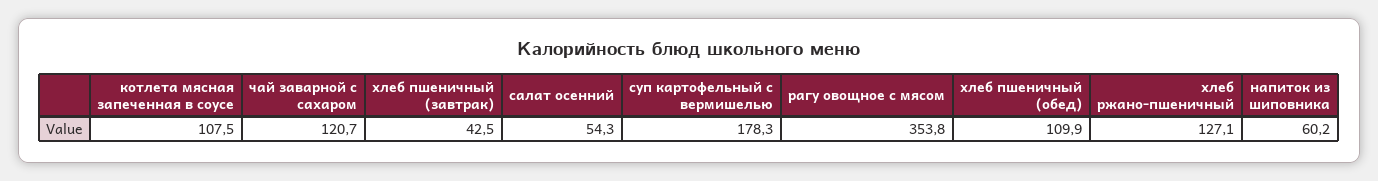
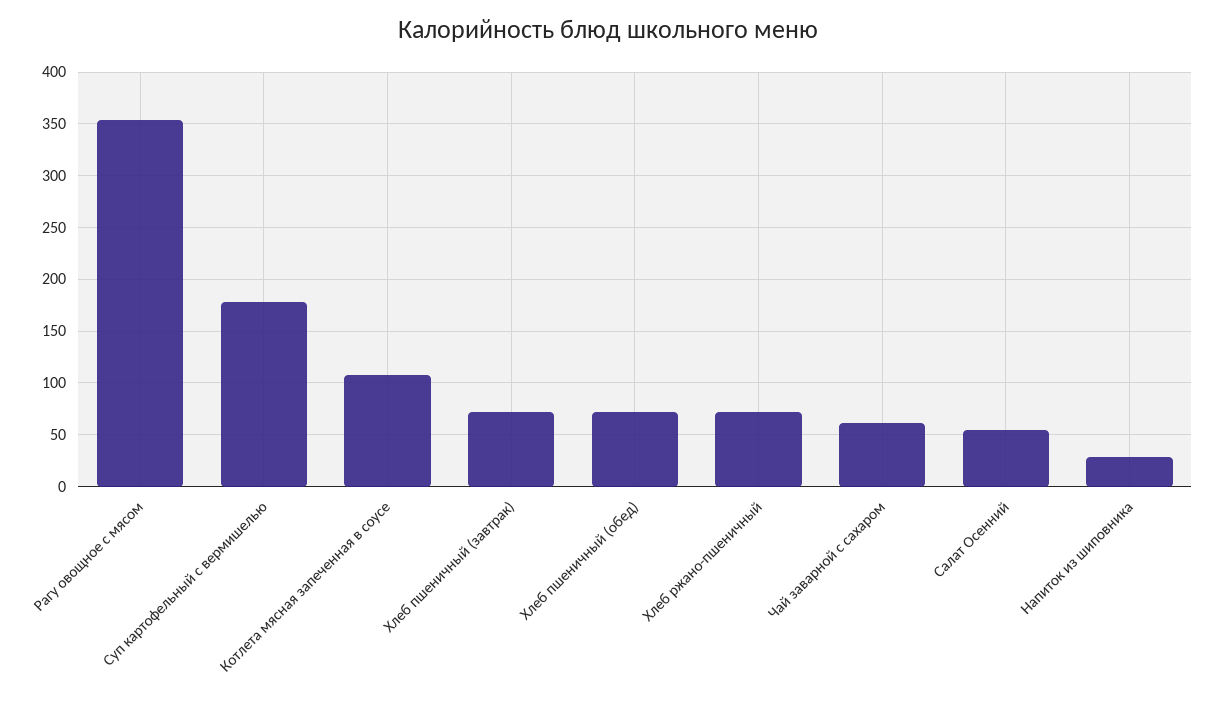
чай заварной с сахаром: 120.7 -> 60
хлеб пшеничный (завтрак): 42.5 -> 70
хлеб пшеничный (обед): 109.9 -> 70
хлеб ржано-пшеничный: 127.1 -> 70
напиток из шиповника: 60.2 -> 30

